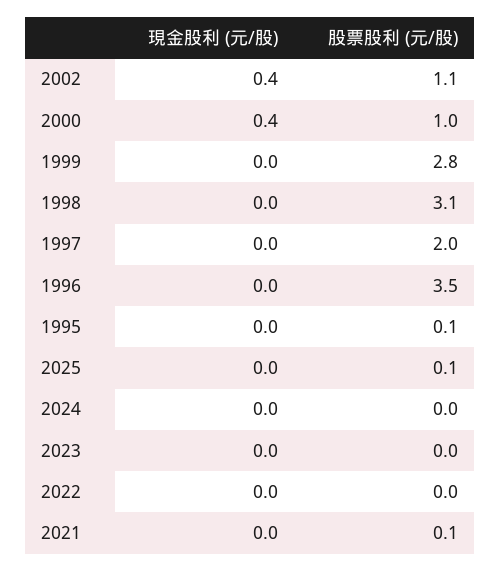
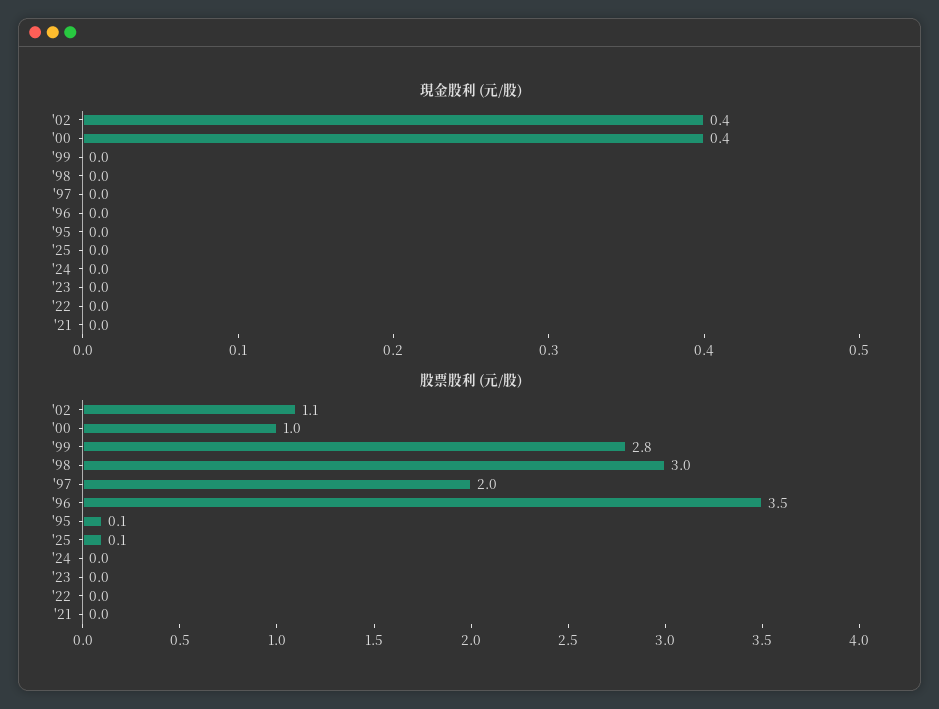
股票股利 (元/股), 1998: 3.1 -> 3
股票股利 (元/股), 2021: 0.1 -> 0

